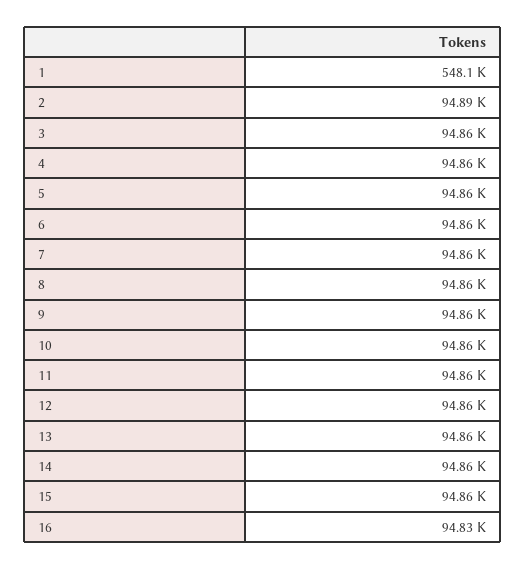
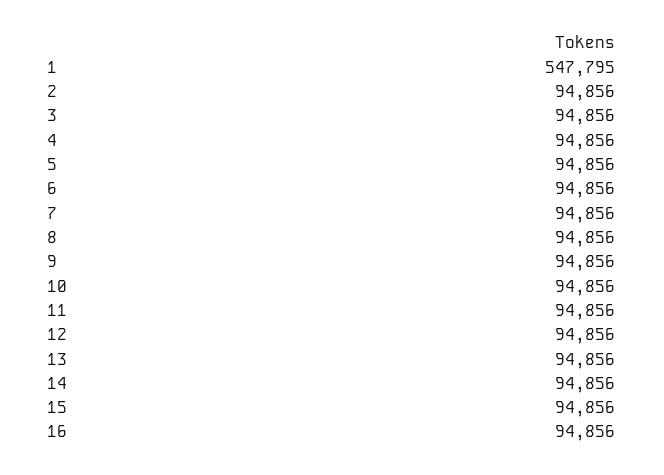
1: 548100 -> 547795
2: 94890 -> 94856
16: 94830 -> 94856

